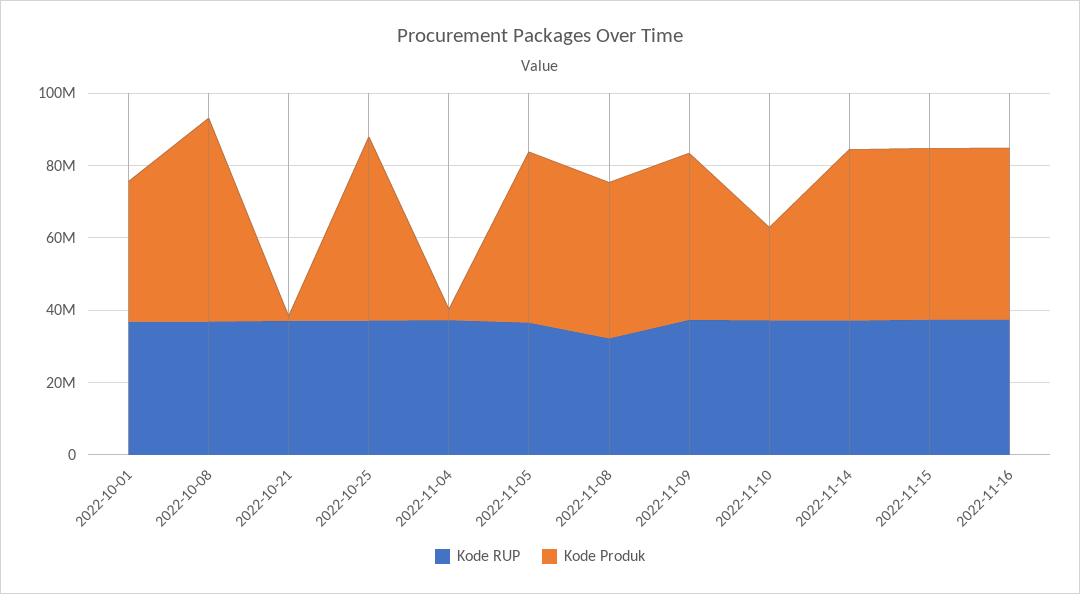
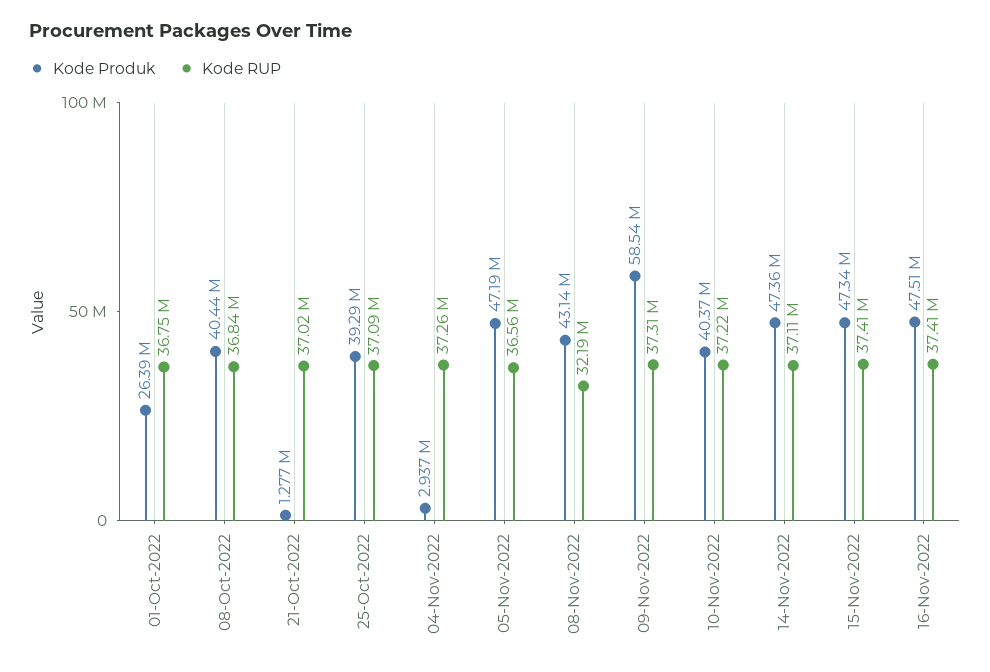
Kode Produk, 2022-10-01: 40000000 -> 26390000
Kode Produk, 2022-10-08: 55000000 -> 40440000
Kode Produk, 2022-10-25: 50000000 -> 39290000
Kode Produk, 2022-11-09: 45000000 -> 58540000
Kode Produk, 2022-11-10: 25000000 -> 40370000

